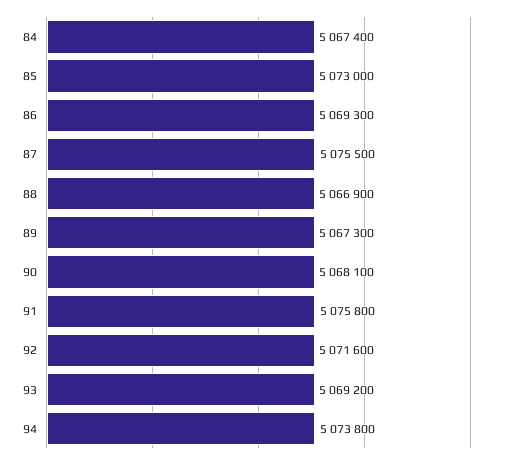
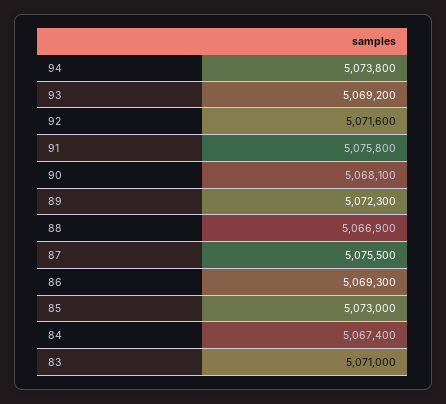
89: 5067300 -> 5072300
83: none -> 5071000

